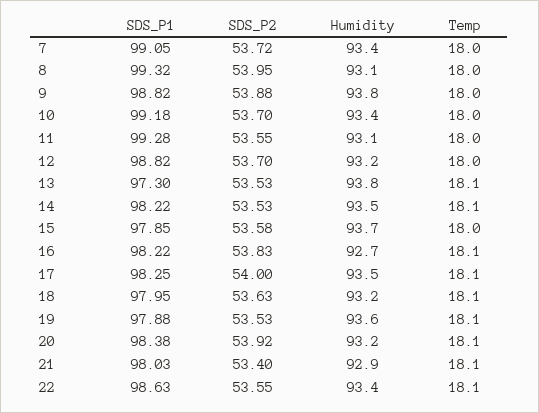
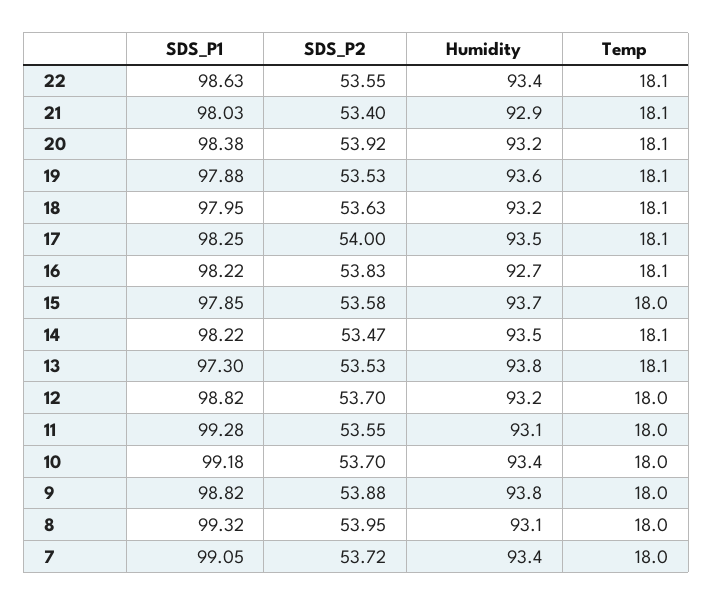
SDS_P2, 14: 53.53 -> 53.47

